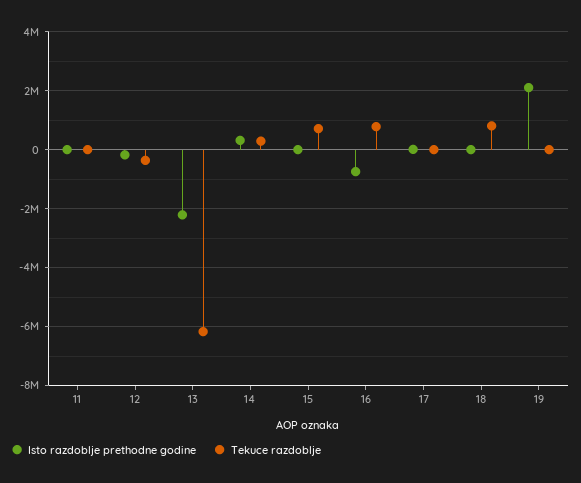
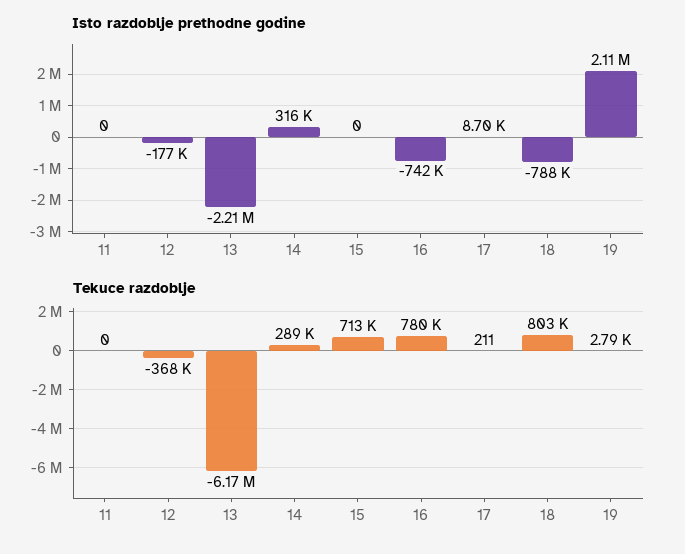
Isto razdoblje prethodne godine, 18: 0 -> -788000

